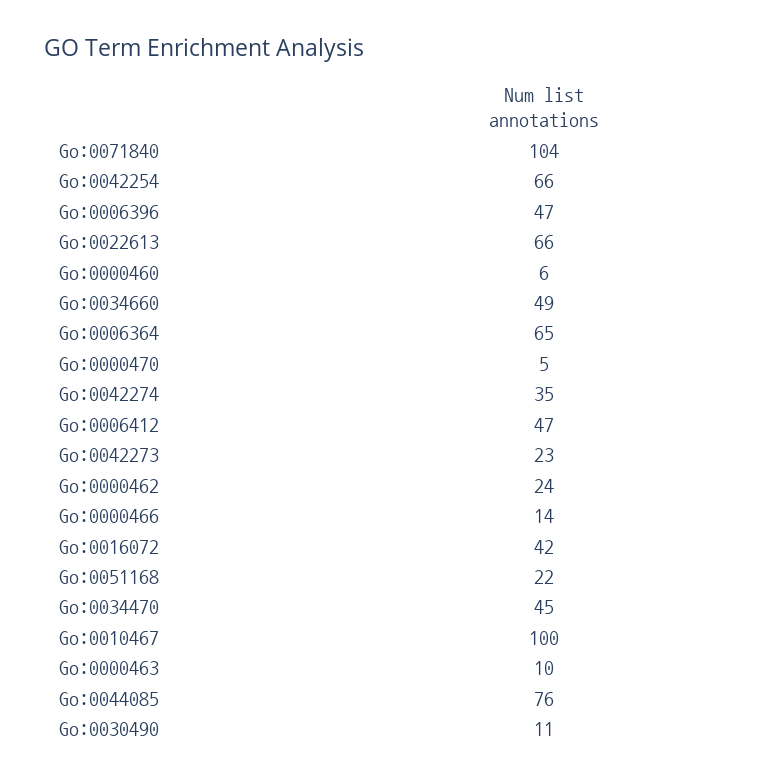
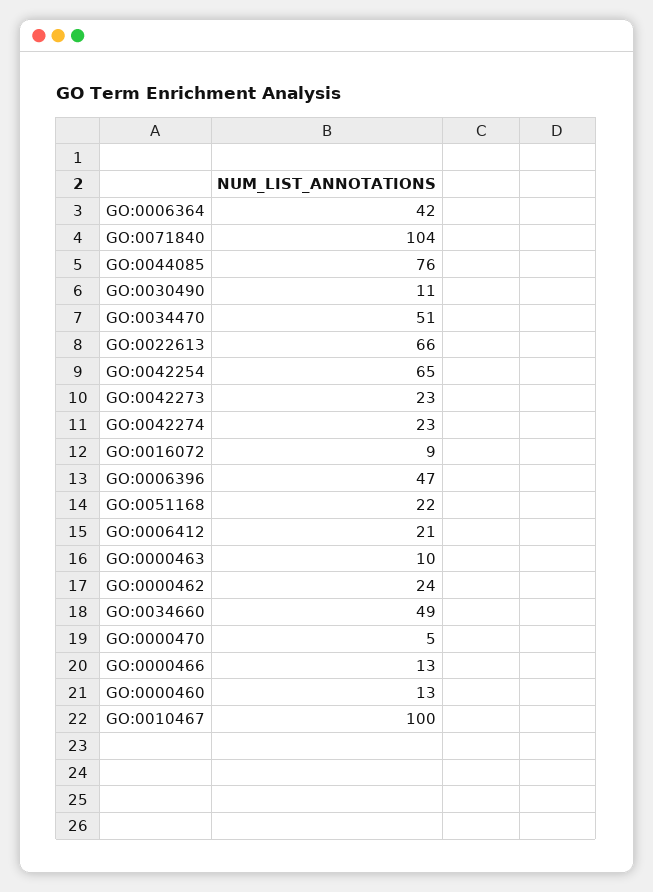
Go:0042254: 66 -> 65
Go:0000460: 6 -> 13
Go:0006364: 65 -> 42
Go:0042274: 35 -> 23
Go:0006412: 47 -> 21
Go:0000466: 14 -> 13
Go:0016072: 42 -> 9
Go:0034470: 45 -> 51

